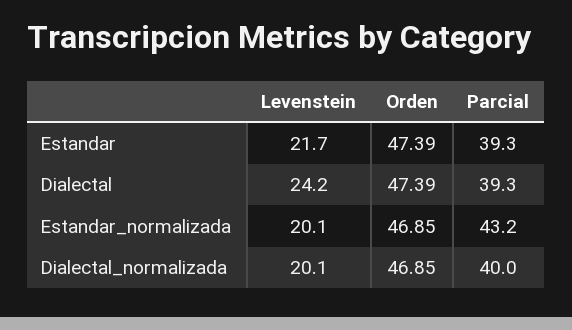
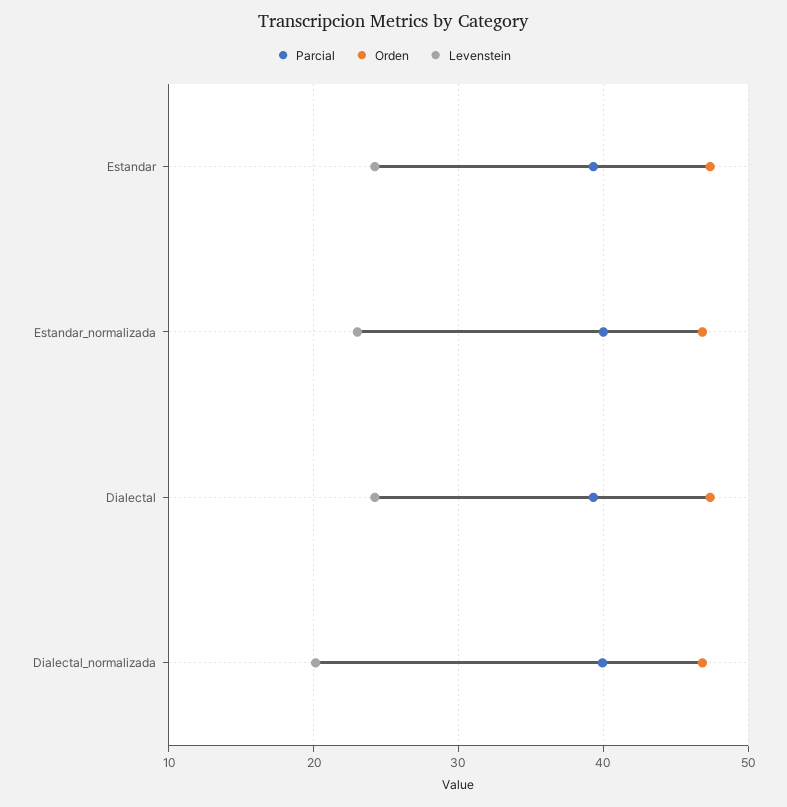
Levenstein, Estandar: 21.7 -> 24
Levenstein, Estandar_normalizada: 20.1 -> 23
Parcial, Estandar_normalizada: 43.2 -> 40

